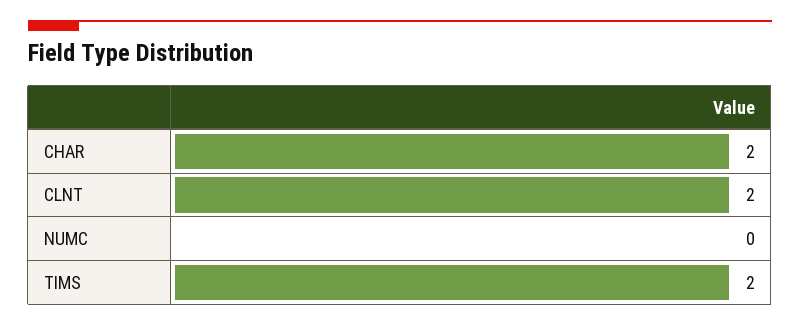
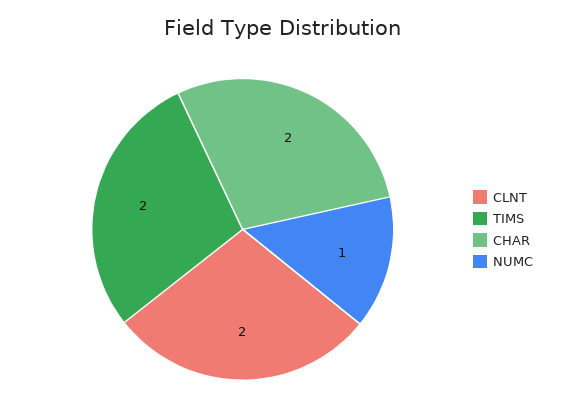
NUMC: 0 -> 1

